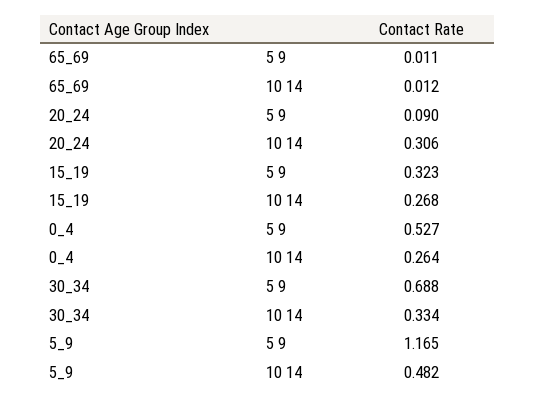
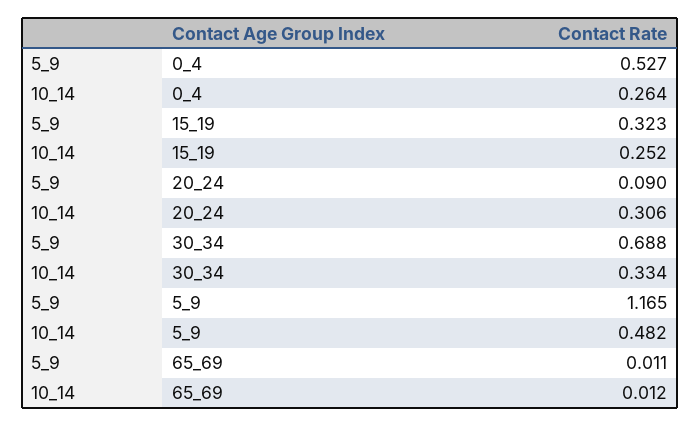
15_19, 10 14: 0.268 -> 0.252

